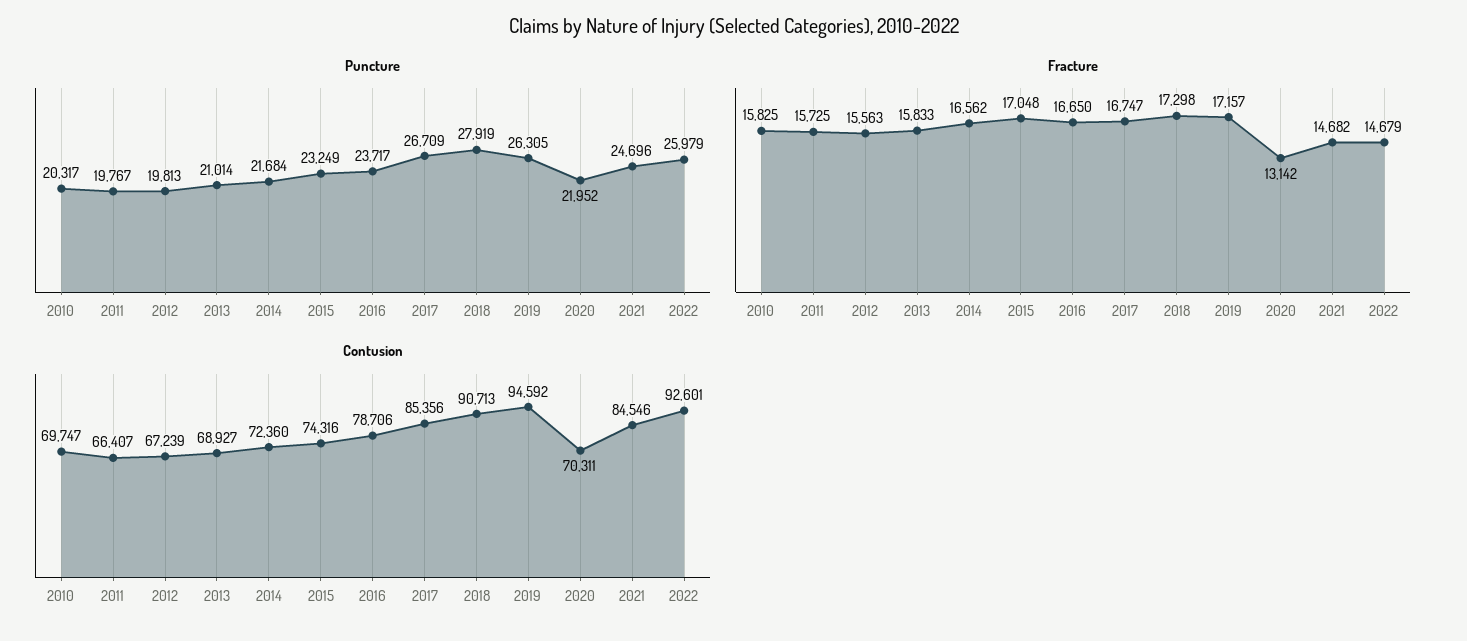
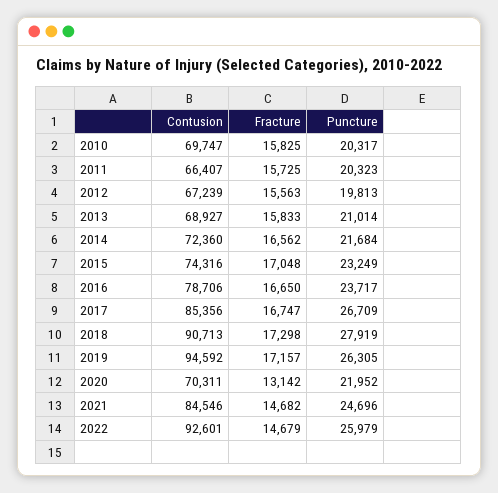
Puncture, 2011: 19767 -> 20323

